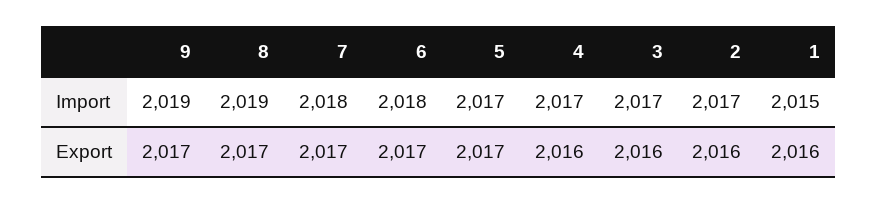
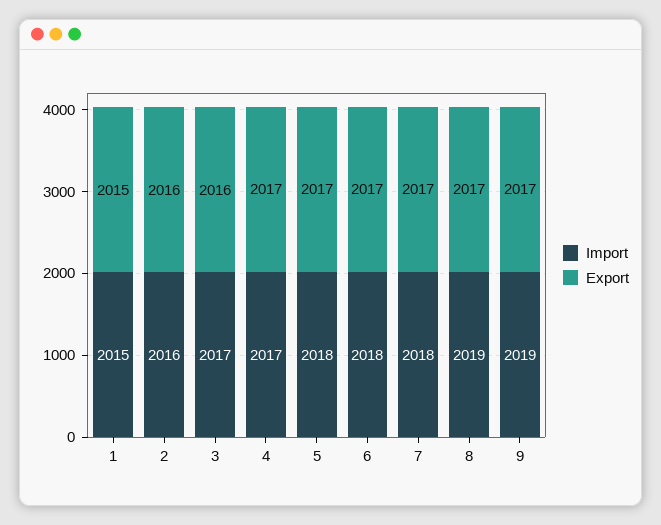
Import, 5: 2017 -> 2018
Import, 2: 2017 -> 2016
Export, 4: 2016 -> 2017
Export, 1: 2016 -> 2015

